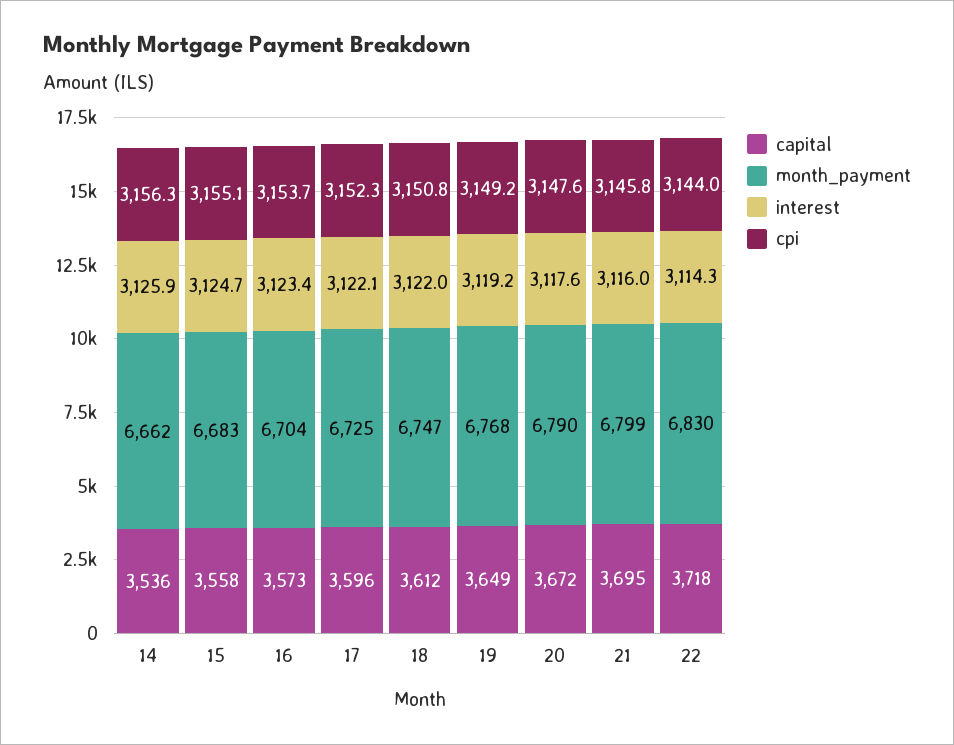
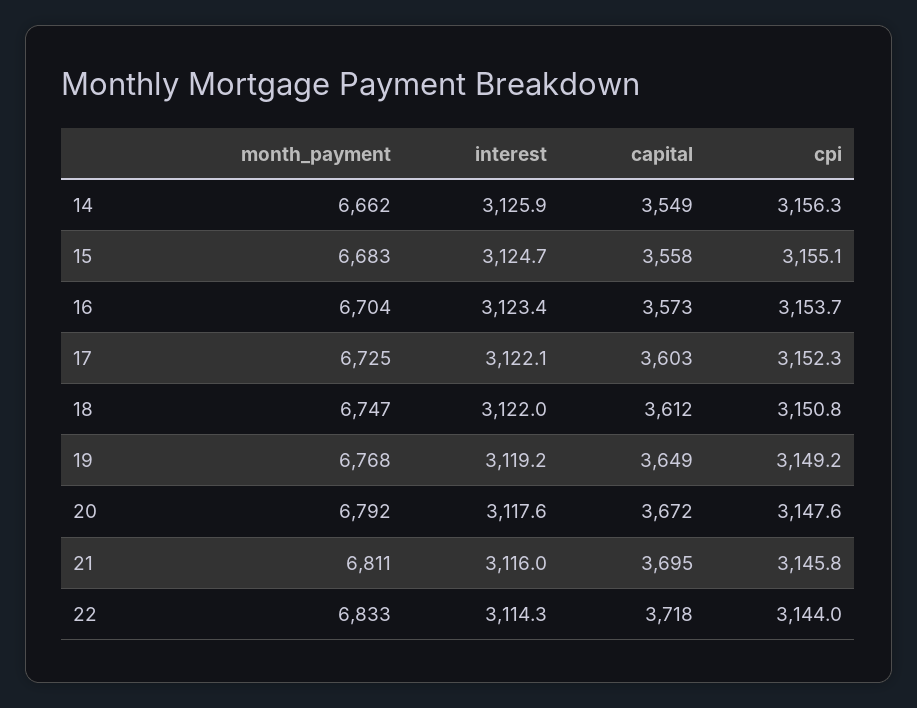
capital, 14: 3536 -> 3549
capital, 17: 3596 -> 3603
month_payment, 20: 6790 -> 6792
month_payment, 21: 6799 -> 6811
month_payment, 22: 6830 -> 6833

